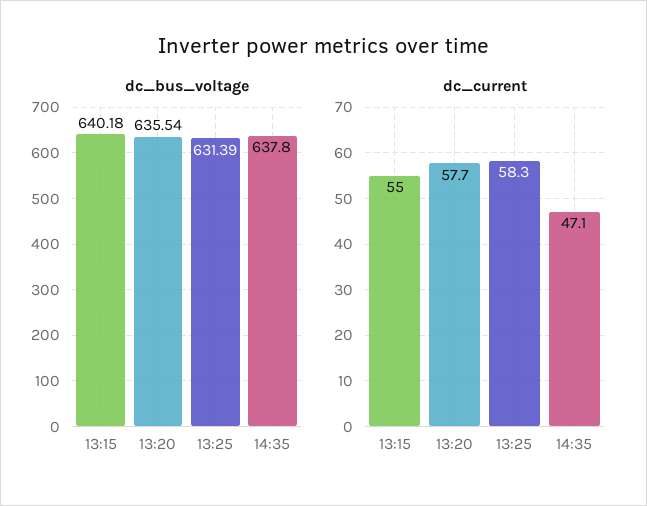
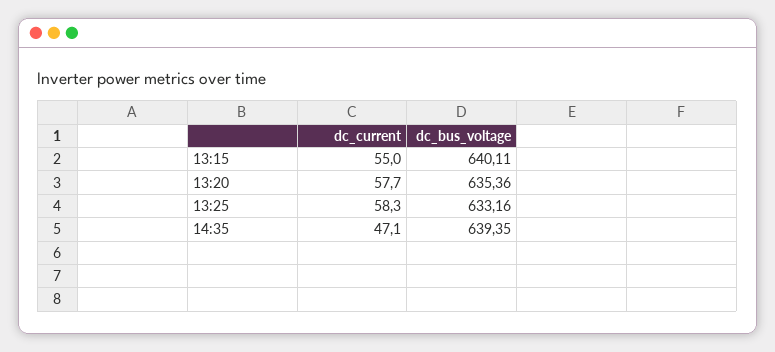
dc_bus_voltage, 13:15: 640.18 -> 640.11
dc_bus_voltage, 13:20: 635.54 -> 635.36
dc_bus_voltage, 13:25: 631.39 -> 633.16
dc_bus_voltage, 14:35: 637.8 -> 639.35

